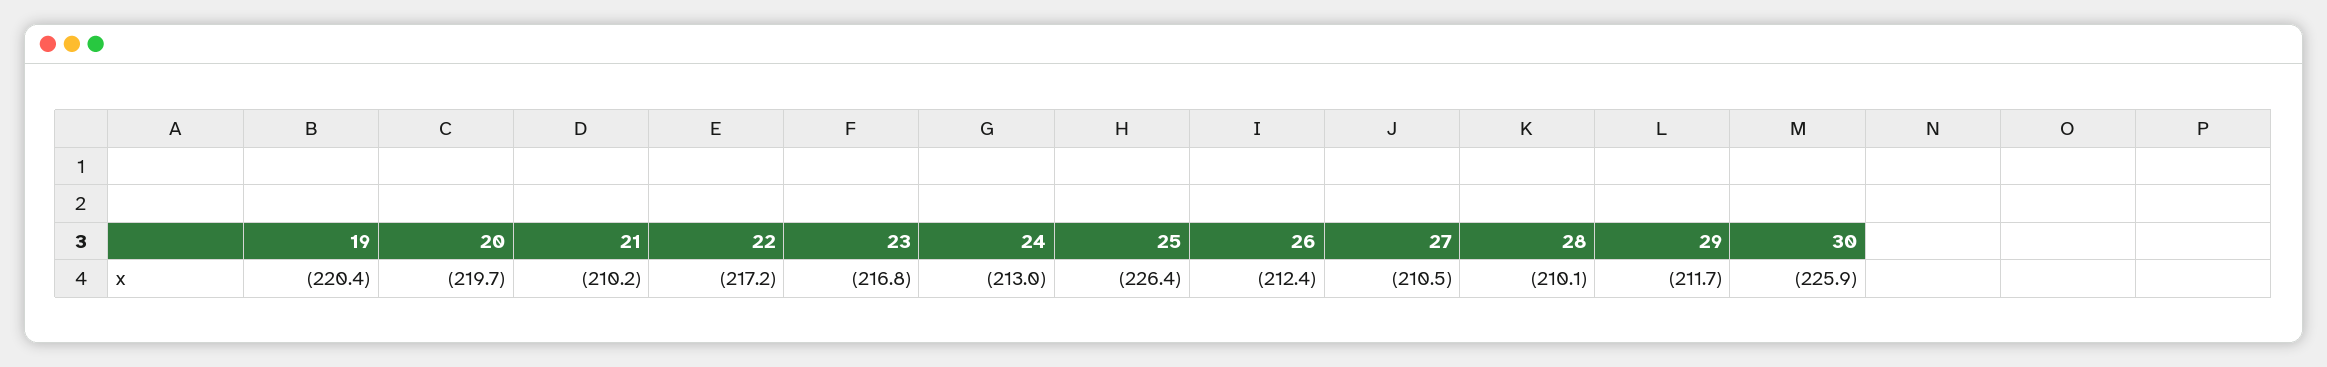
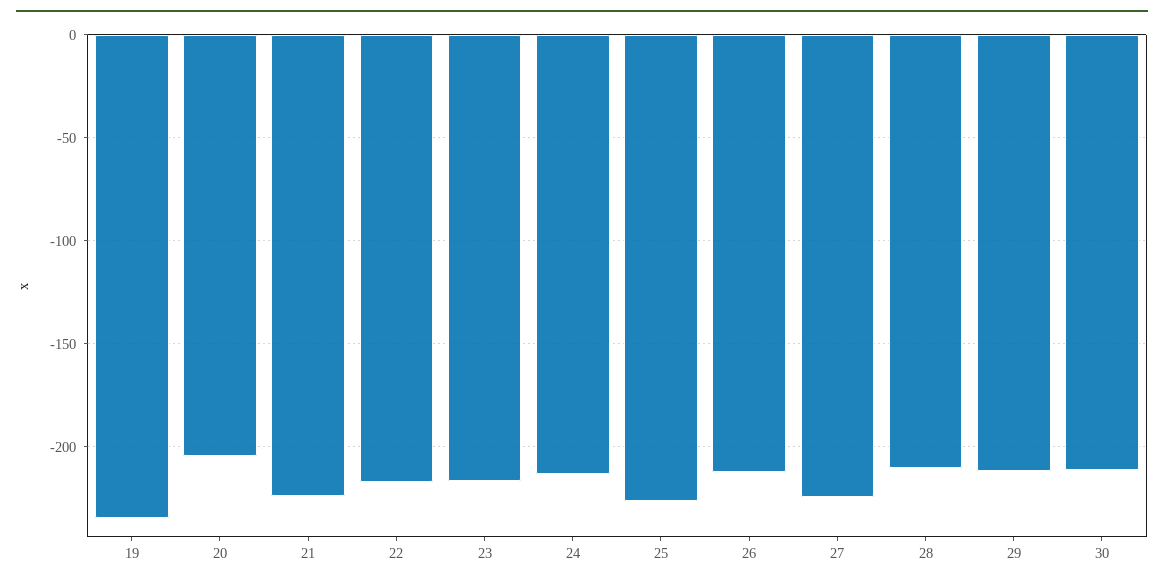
19: -220.4 -> -235
20: -219.7 -> -205
21: -210.2 -> -225
27: -210.5 -> -225
30: -225.9 -> -210

